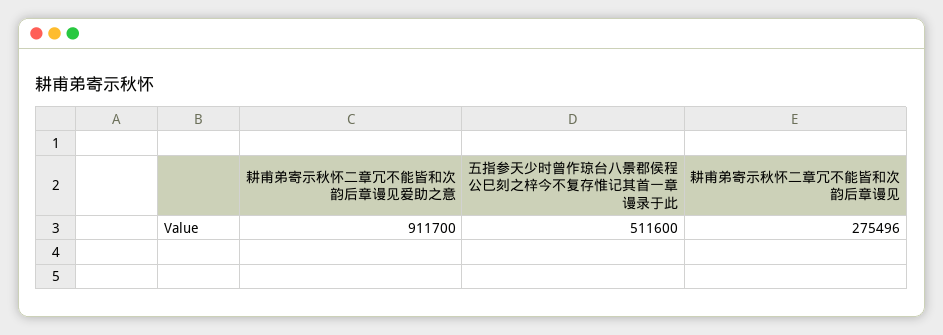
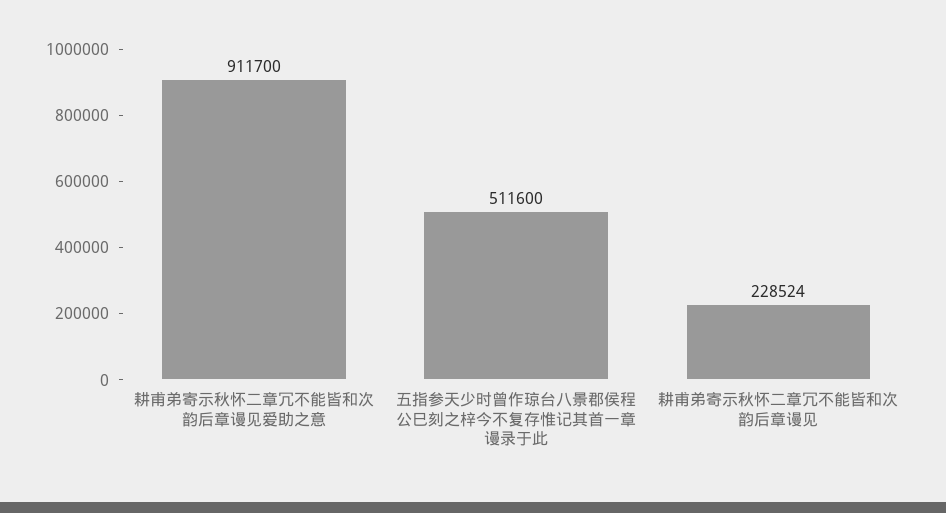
耕甫弟寄示秋怀二章冗不能皆和次韵后章谩见: 275496 -> 228524

